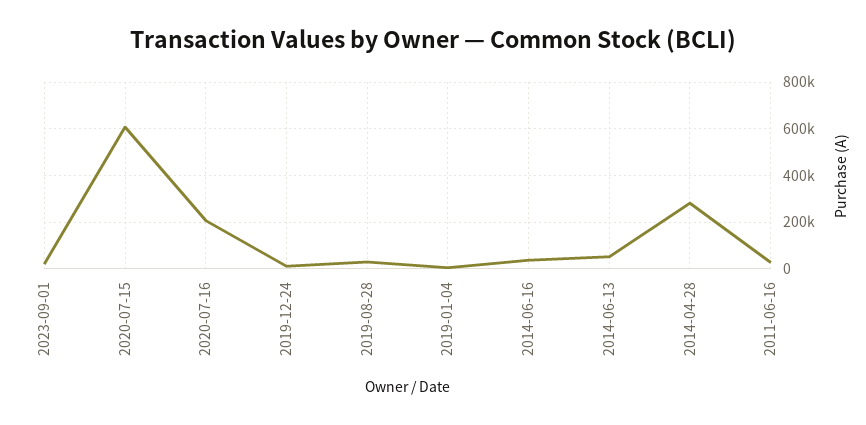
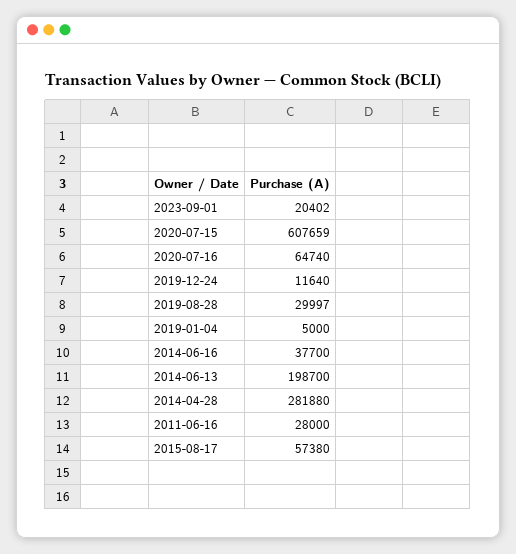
2020-07-16: 200000 -> 64740
2014-06-13: 50000 -> 198700
2015-08-17: none -> 57380

